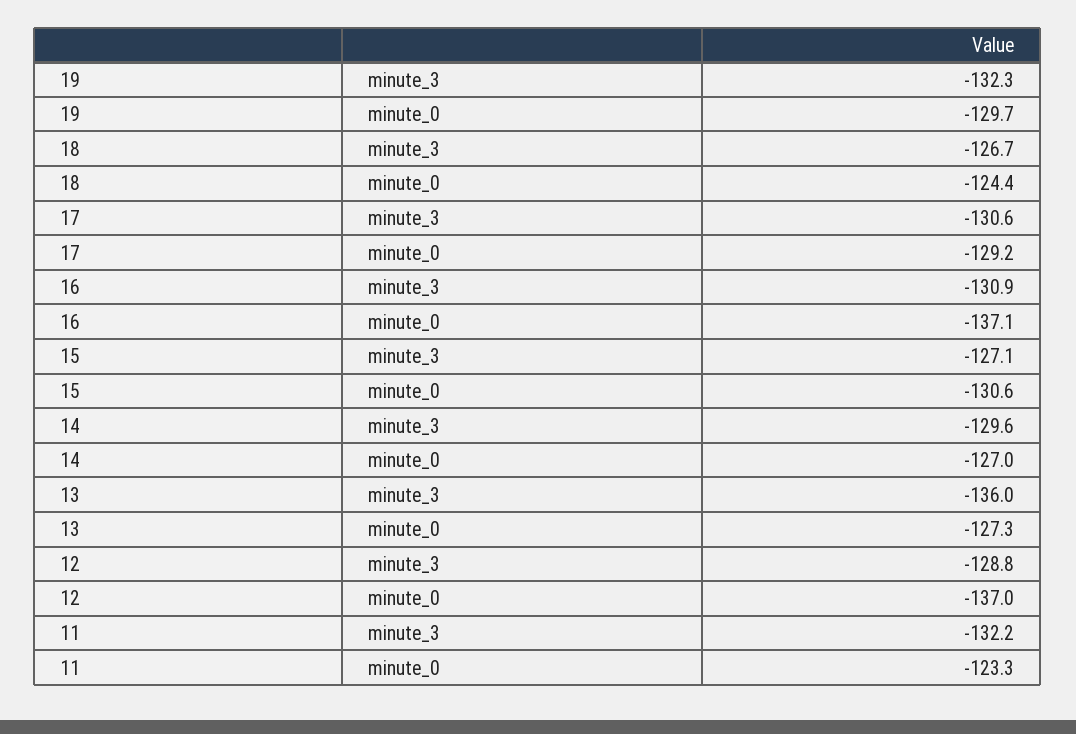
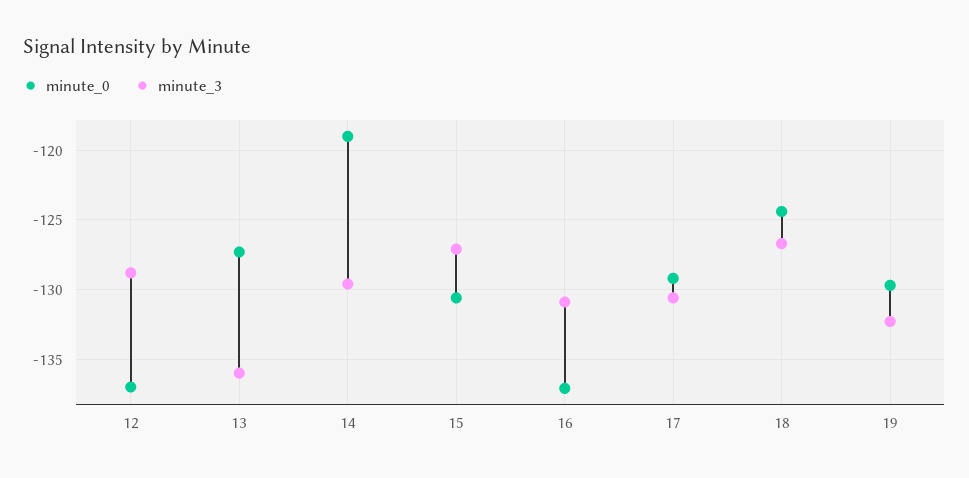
minute_0, 14: -127 -> -119
minute_3, 11: -132.2 -> none
minute_0, 11: -123.3 -> none

